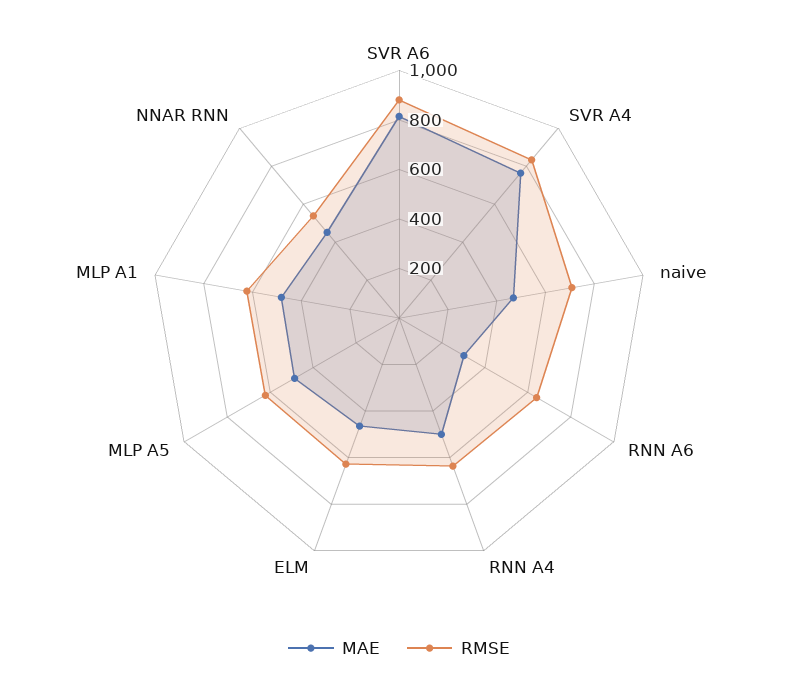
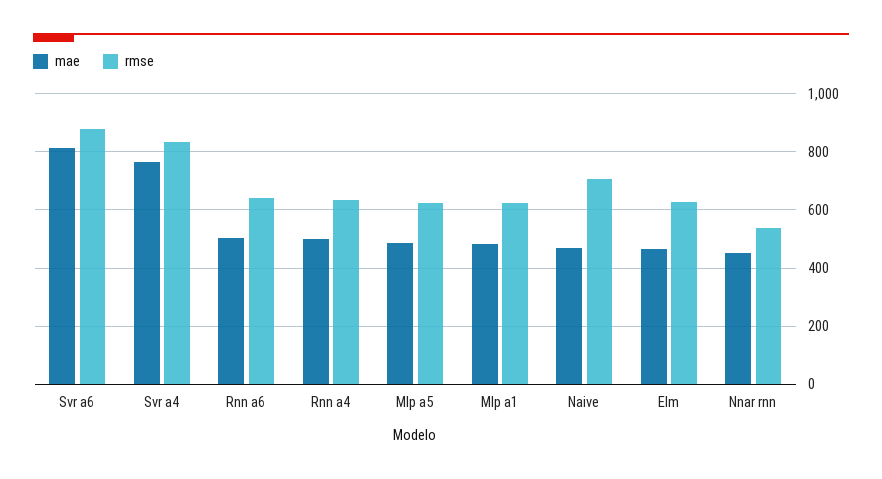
MAE, RNN A6: 300 -> 500

